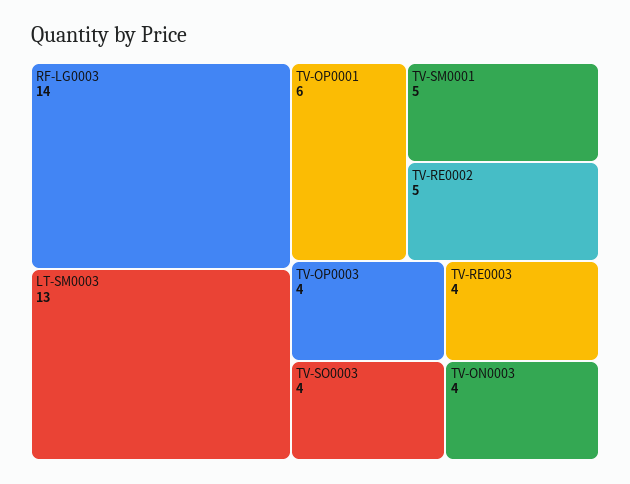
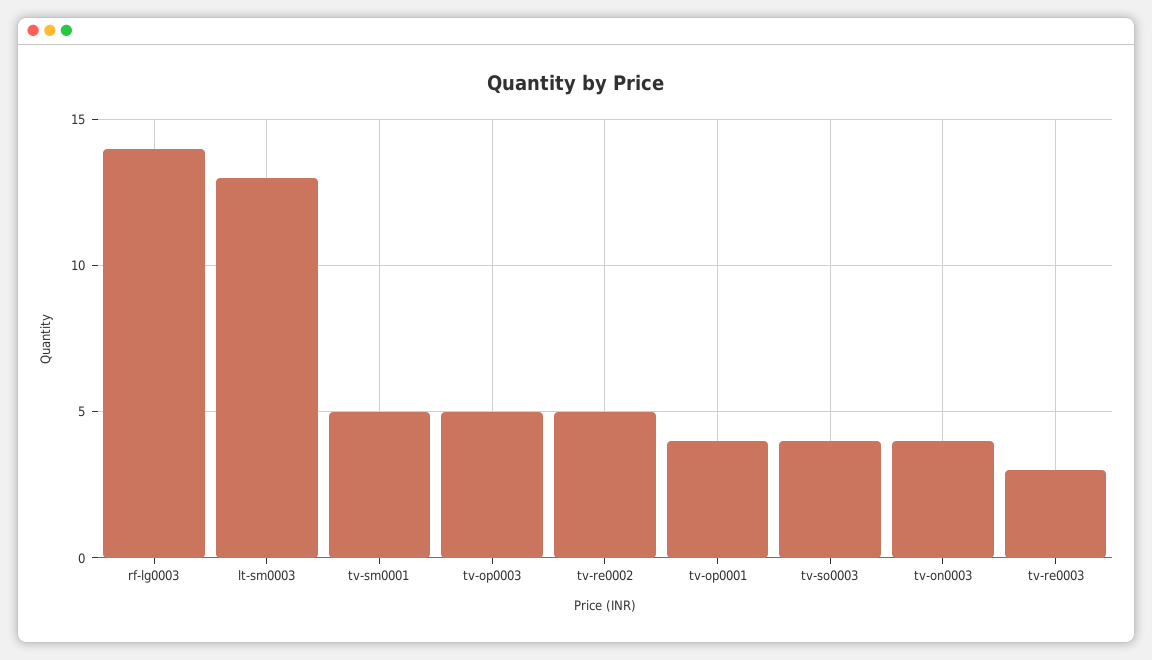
TV-OP0001: 6 -> 4
TV-OP0003: 4 -> 5
TV-RE0003: 4 -> 3

